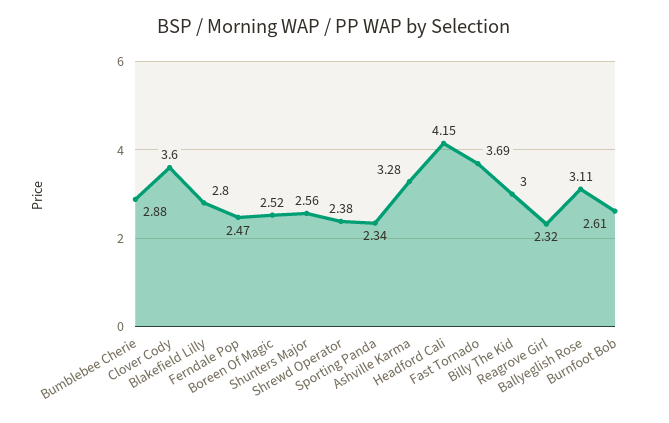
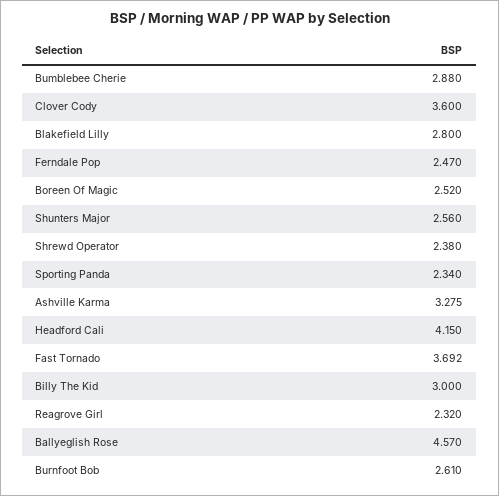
Ballyeglish Rose: 3.11 -> 4.57

